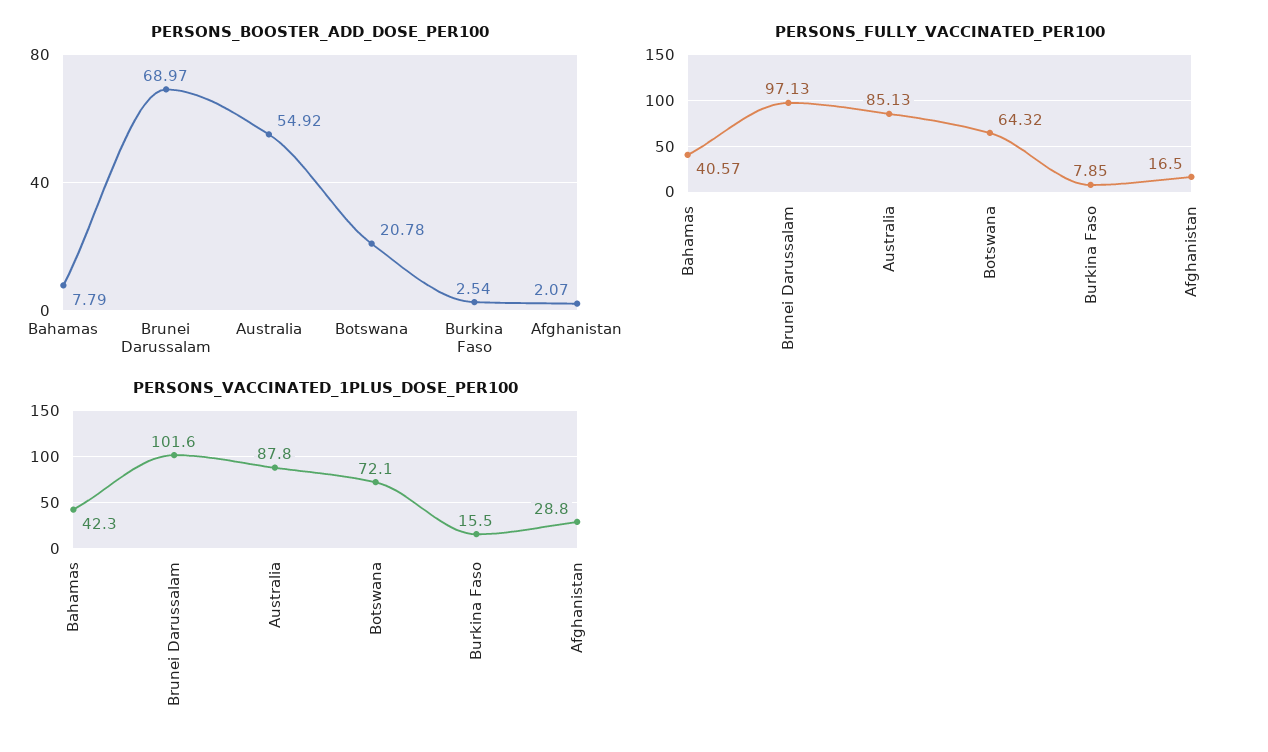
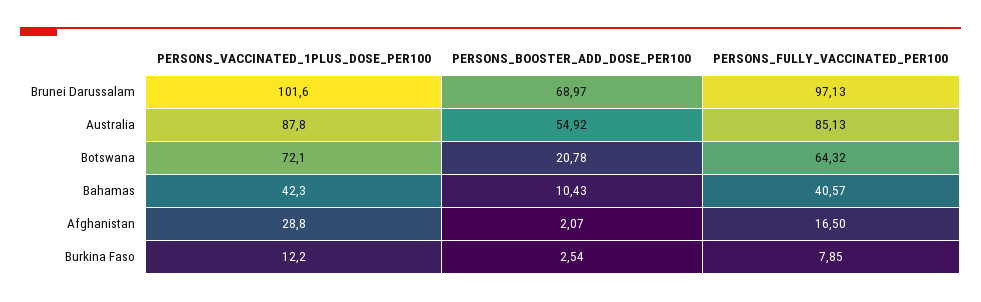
PERSONS_BOOSTER_ADD_DOSE_PER100, Bahamas: 7.79 -> 10.43
PERSONS_VACCINATED_1PLUS_DOSE_PER100, Burkina Faso: 15.5 -> 12.2

